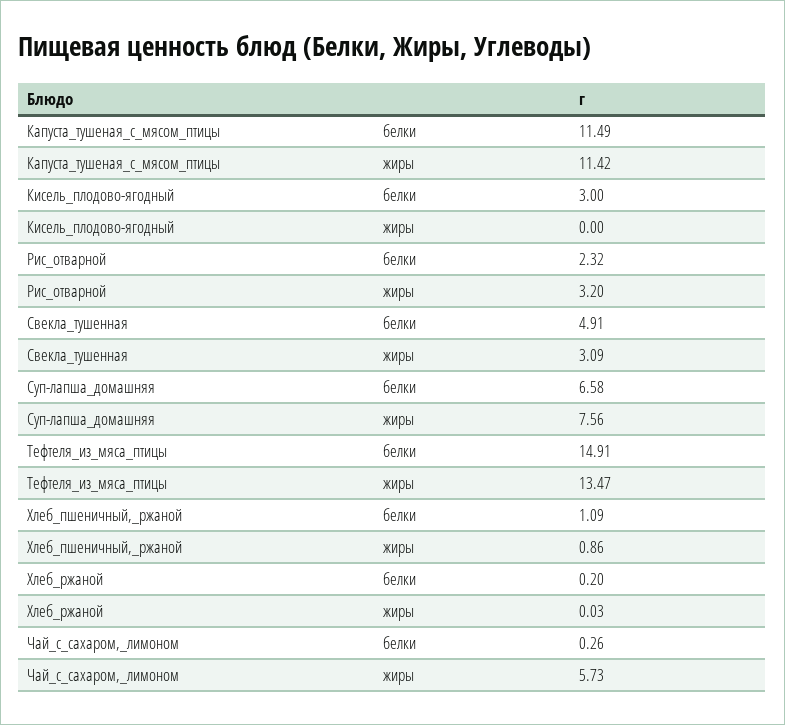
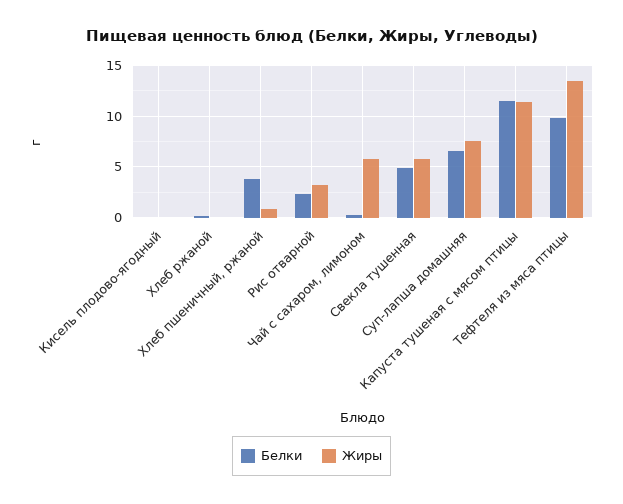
белки, Кисель_плодово-ягодный: 3 -> 0
жиры, Свекла_тушенная: 3.09 -> 6
белки, Тефтеля_из_мяса_птицы: 14.91 -> 10
белки, Хлеб_пшеничный,_ржаной: 1.09 -> 4

